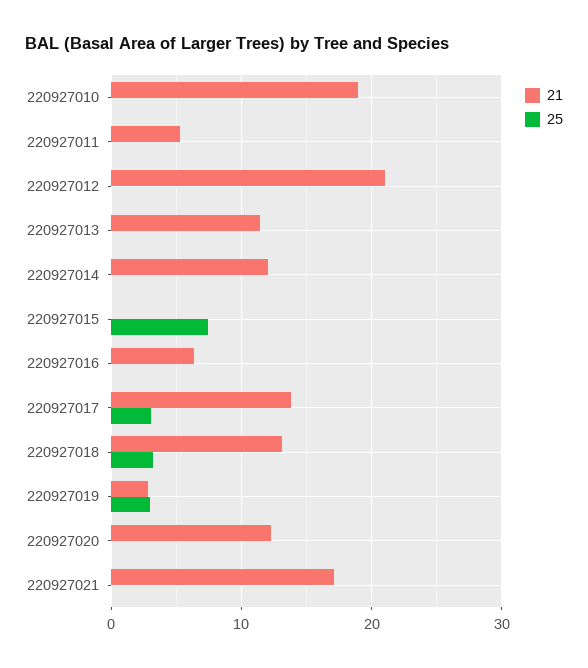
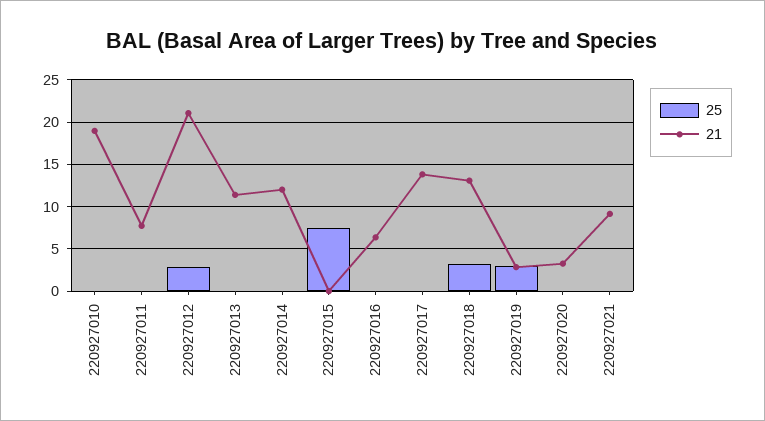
21, 220927011: 5 -> 8
25, 220927012: 0 -> 3
25, 220927017: 3 -> 0
21, 220927020: 12 -> 3
21, 220927021: 17 -> 9

